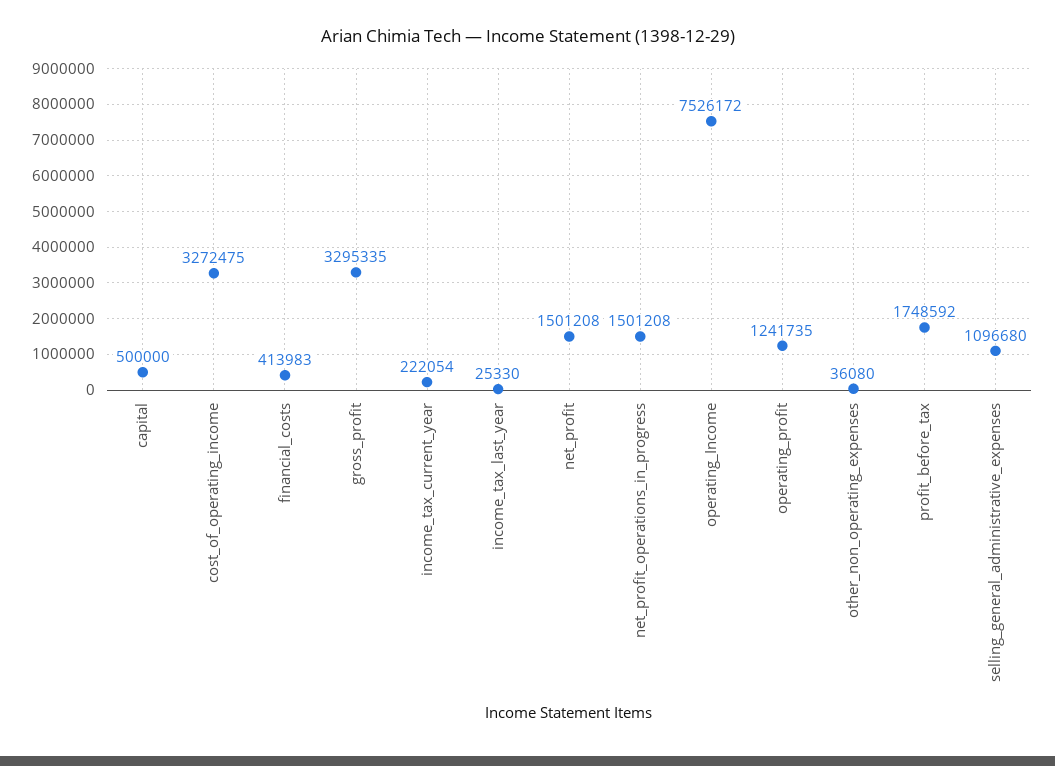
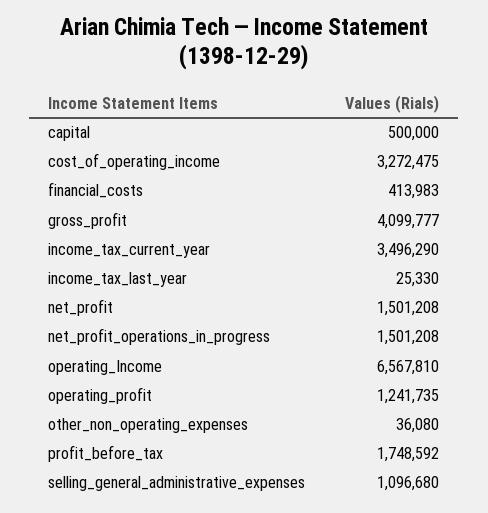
gross_profit: 3295335 -> 4099777
income_tax_current_year: 222054 -> 3496290
operating_Income: 7526172 -> 6567810

